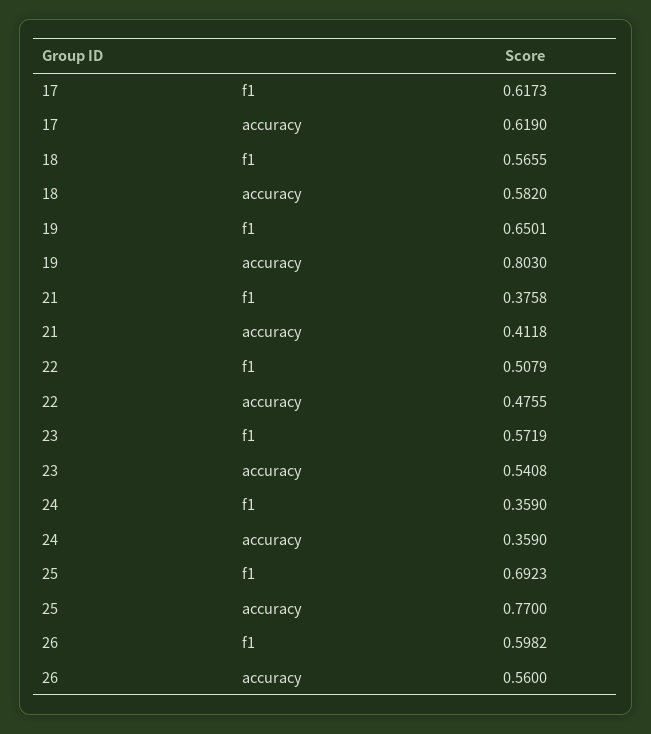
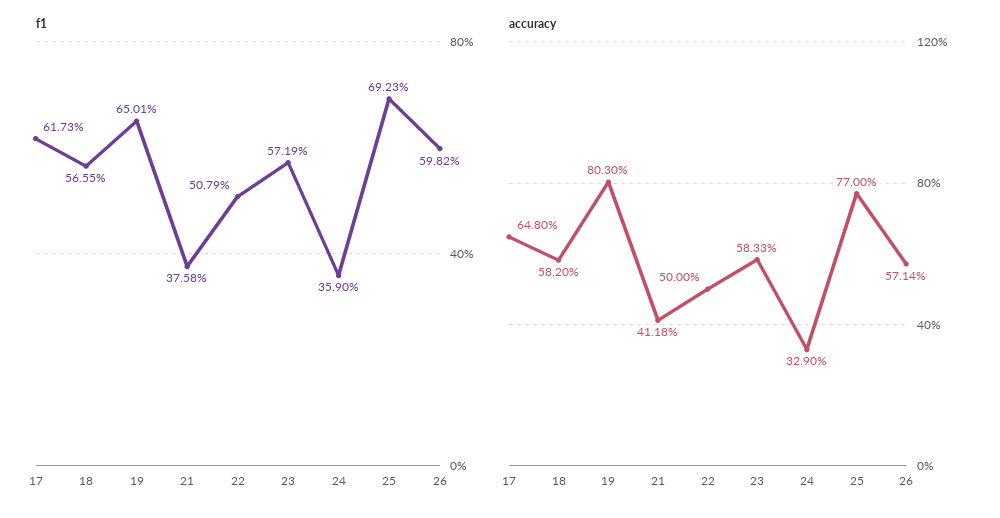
accuracy, 17: 0.619 -> 0.648
accuracy, 22: 0.4755 -> 0.5
accuracy, 23: 0.5408 -> 0.5833
accuracy, 24: 0.359 -> 0.329
accuracy, 26: 0.56 -> 0.5714

